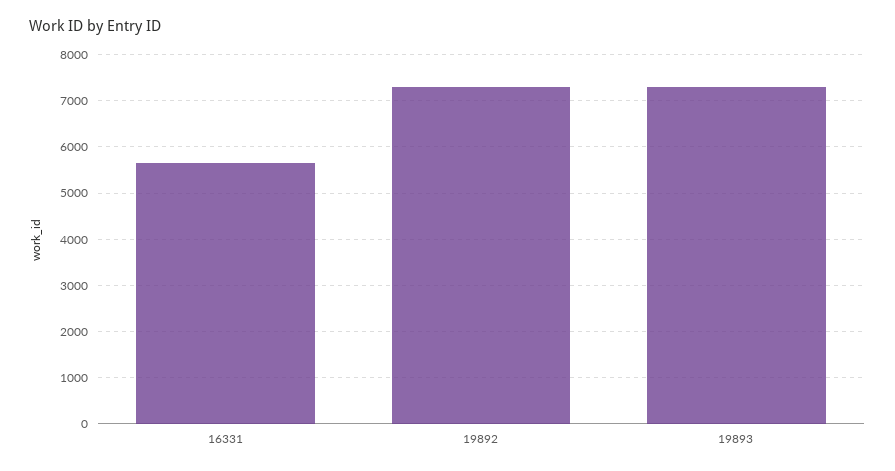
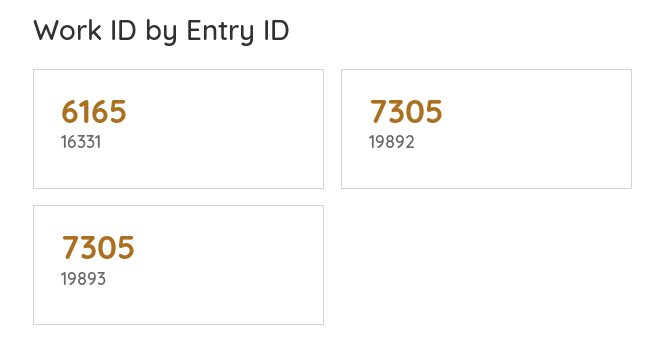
16331: 5600 -> 6165

